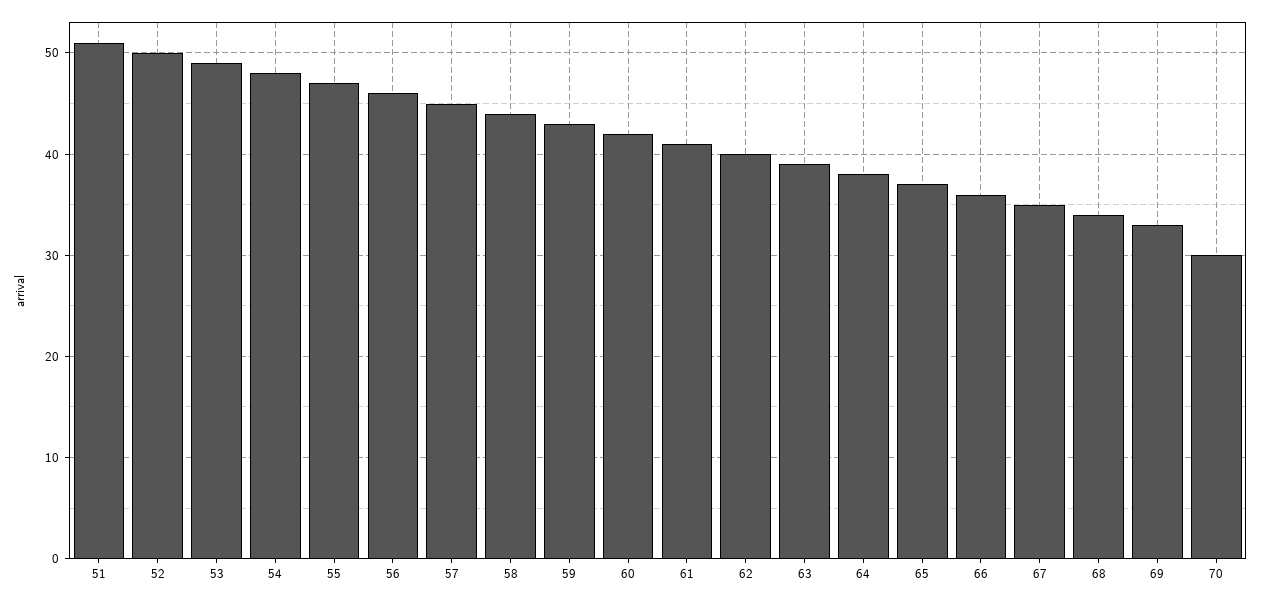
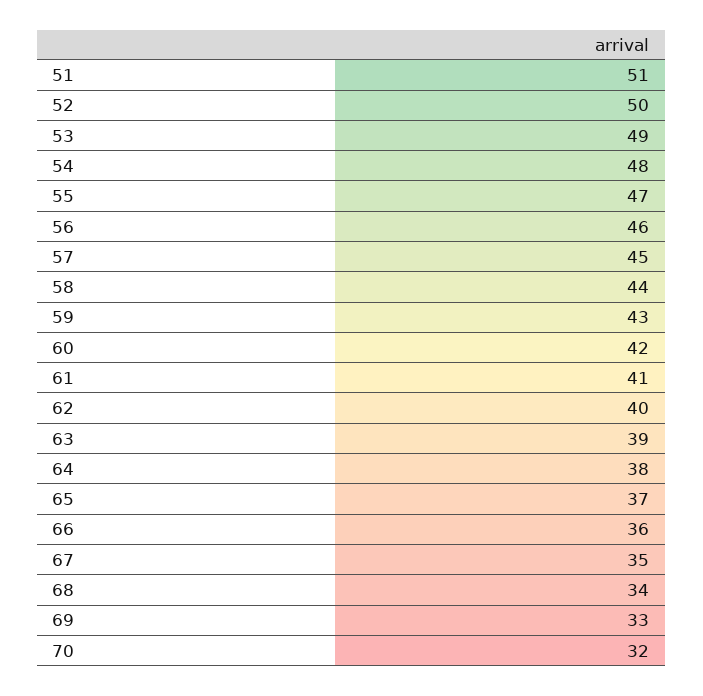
70: 30 -> 32

